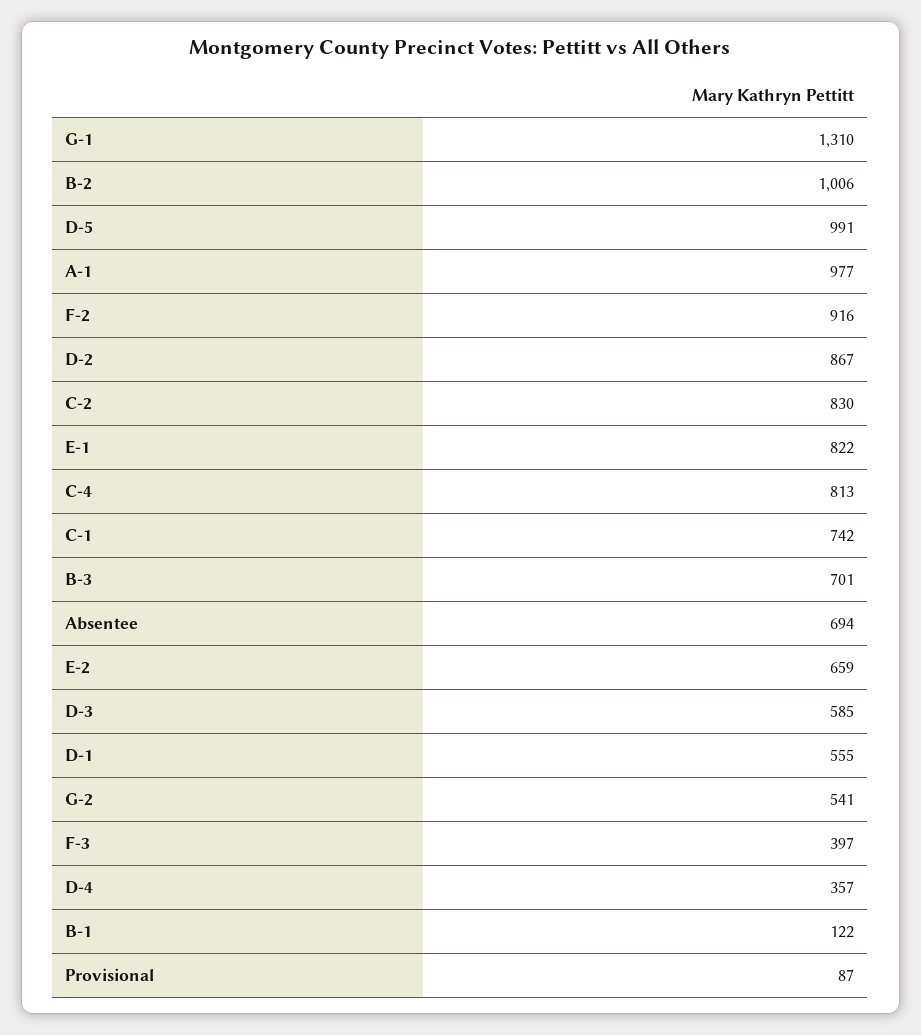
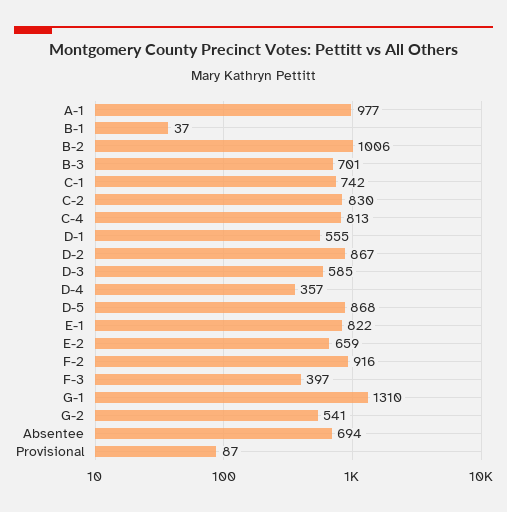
D-5: 991 -> 868
B-1: 122 -> 37

